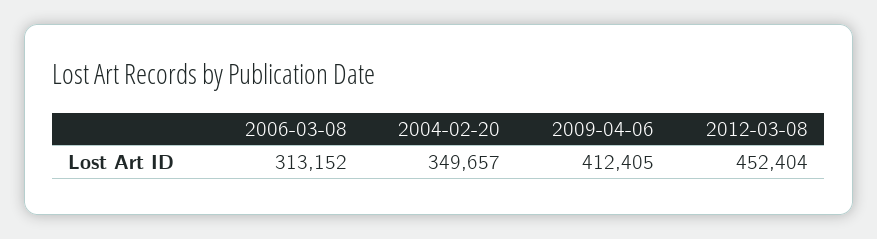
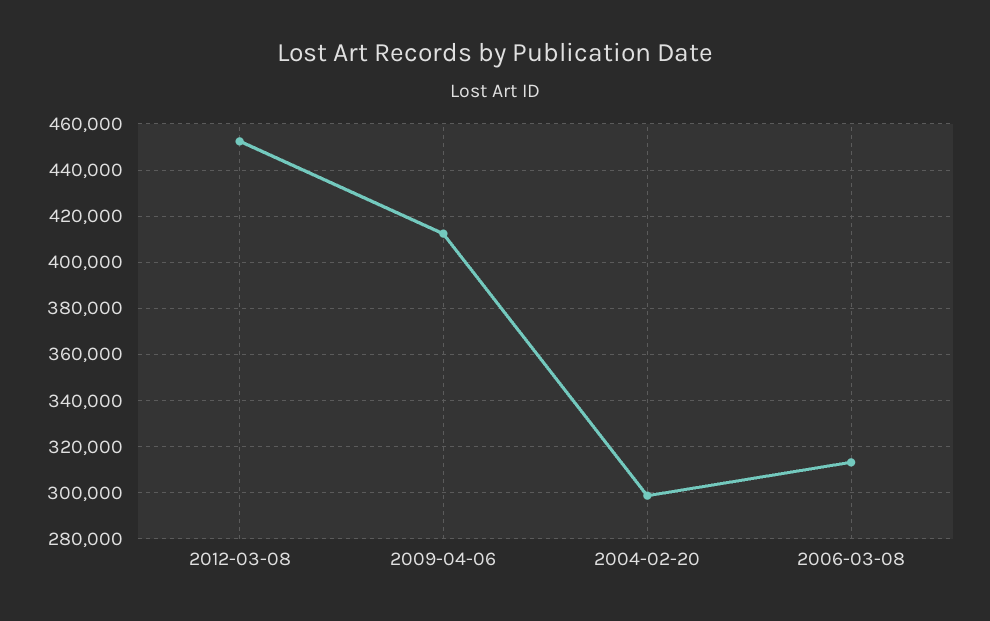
2004-02-20: 349657 -> 300000

